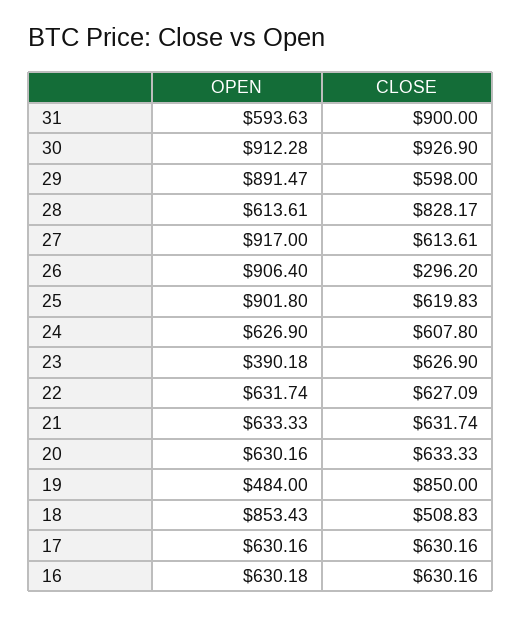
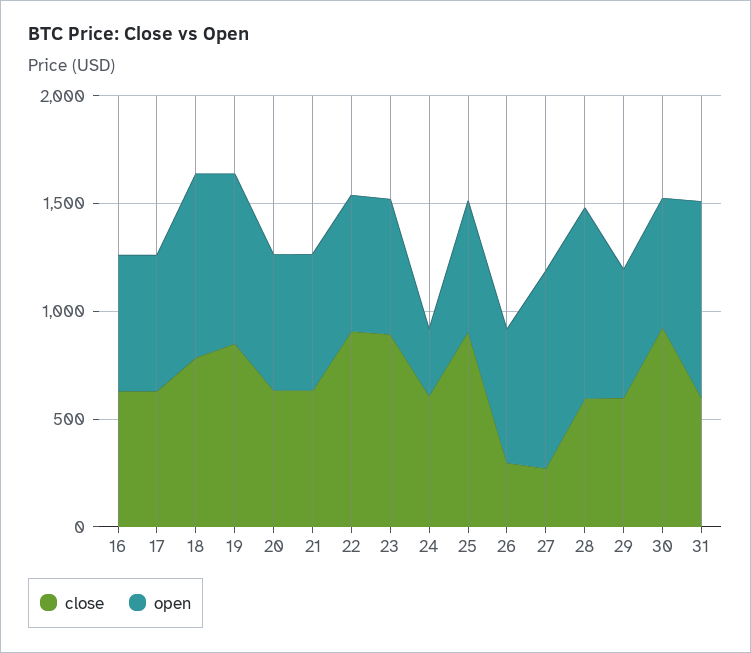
OPEN, 31: 593.63 -> 900
CLOSE, 31: 900 -> 600
OPEN, 30: 912.28 -> 600
OPEN, 29: 891.47 -> 600
OPEN, 28: 613.61 -> 900
CLOSE, 28: 828.17 -> 600
CLOSE, 27: 613.61 -> 300
OPEN, 26: 906.4 -> 600
OPEN, 25: 901.8 -> 600
CLOSE, 25: 619.83 -> 900
OPEN, 24: 626.9 -> 300
OPEN, 23: 390.18 -> 600
CLOSE, 23: 626.9 -> 900
CLOSE, 22: 627.09 -> 900
OPEN, 19: 484 -> 800
CLOSE, 18: 508.83 -> 800

